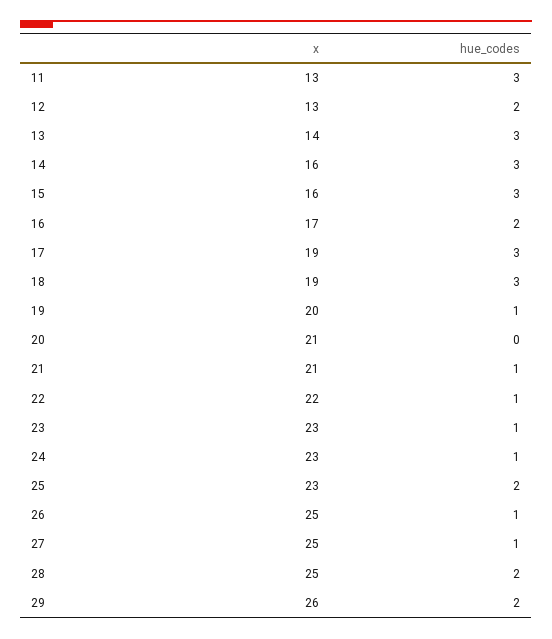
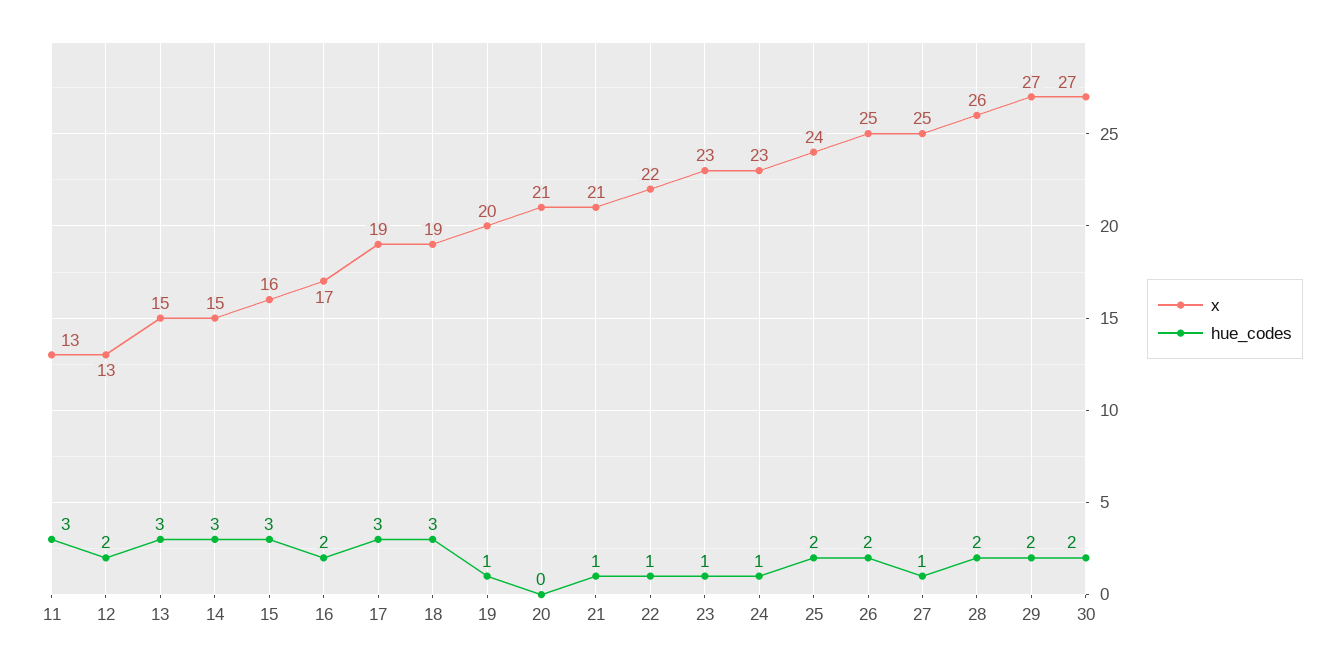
x, 13: 14 -> 15
x, 14: 16 -> 15
x, 25: 23 -> 24
hue_codes, 26: 1 -> 2
x, 28: 25 -> 26
x, 29: 26 -> 27
x, 30: none -> 27
hue_codes, 30: none -> 2

